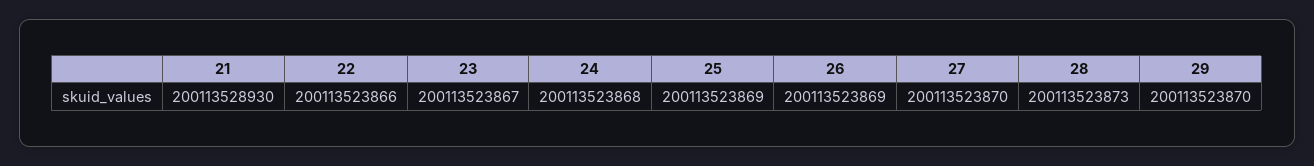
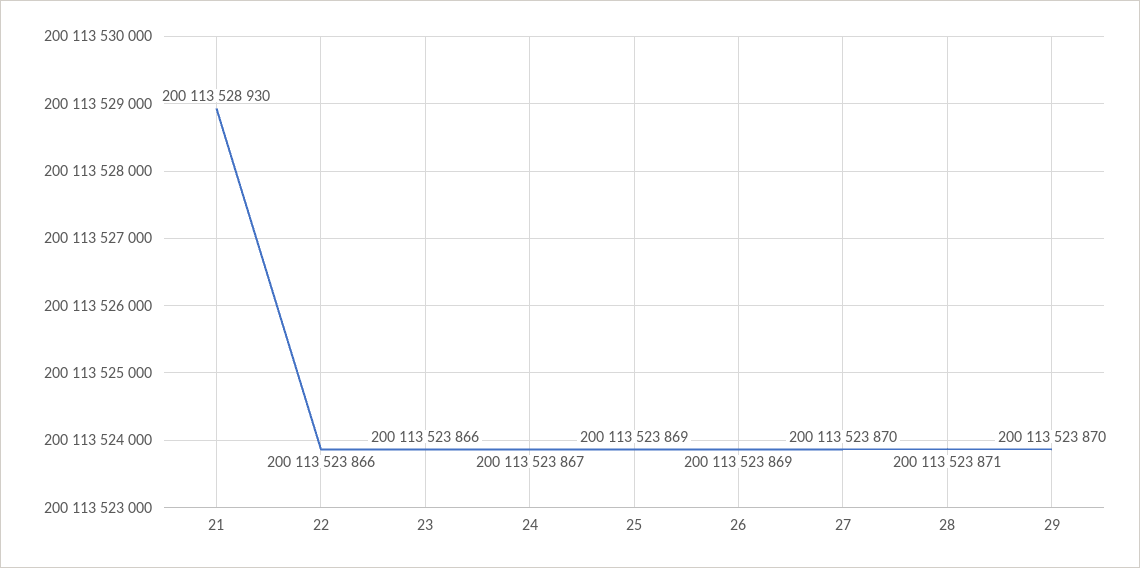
23: 200113523867 -> 200113523866
24: 200113523868 -> 200113523867
28: 200113523873 -> 200113523871

